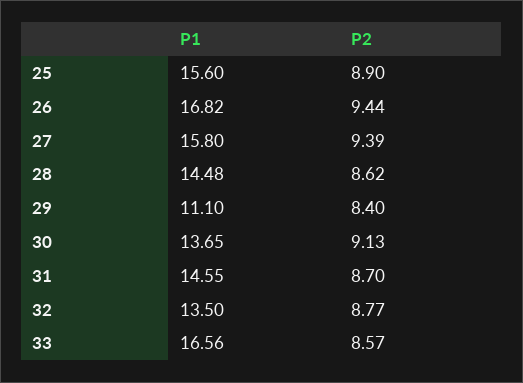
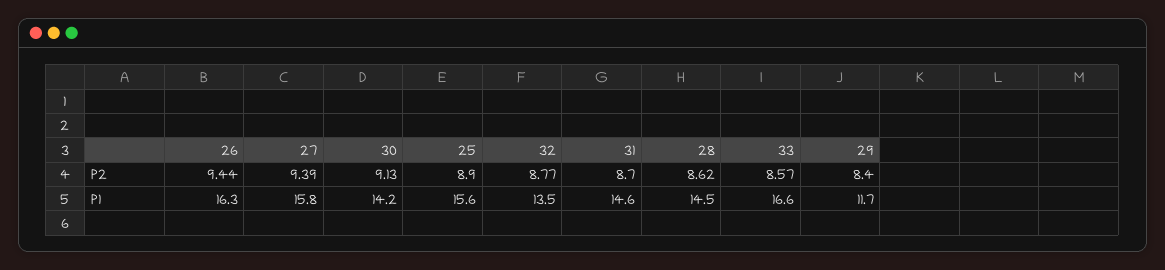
P1, 26: 16.82 -> 16.3
P1, 29: 11.1 -> 11.7
P1, 30: 13.65 -> 14.2

